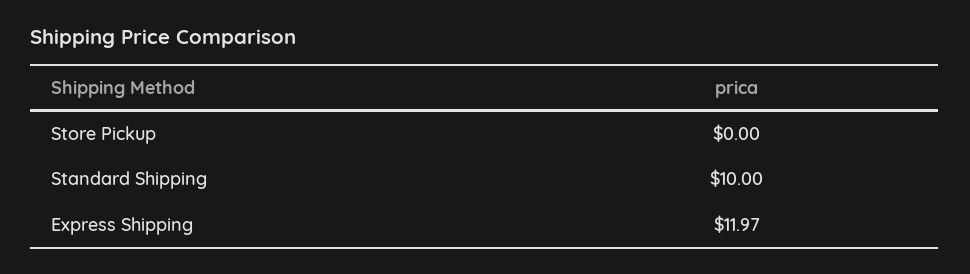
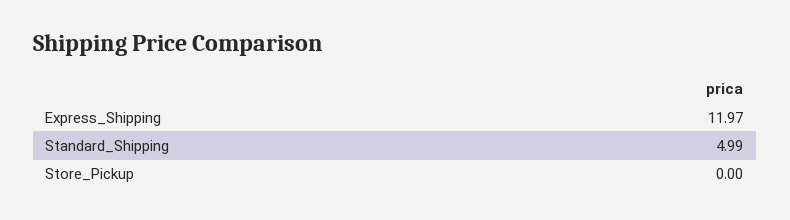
Standard Shipping: 10 -> 4.99

